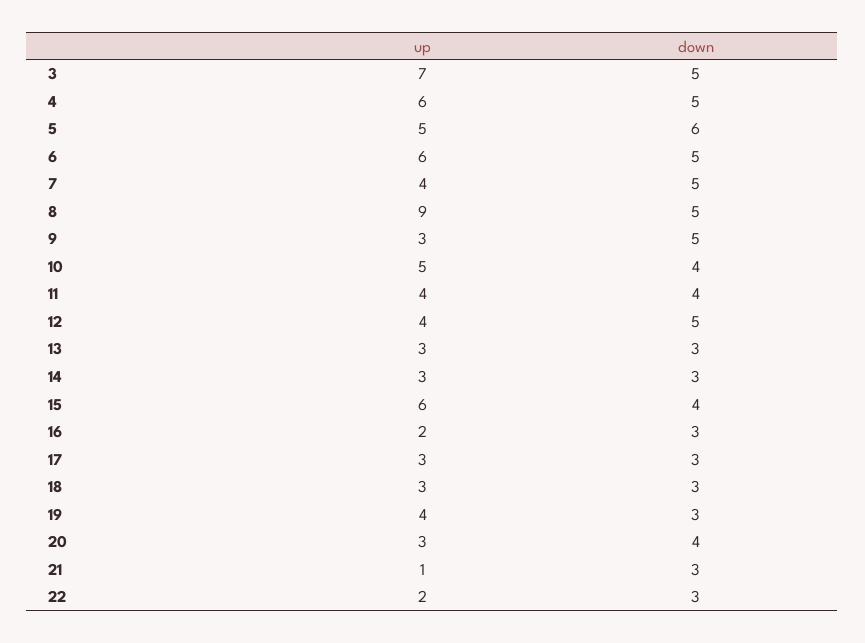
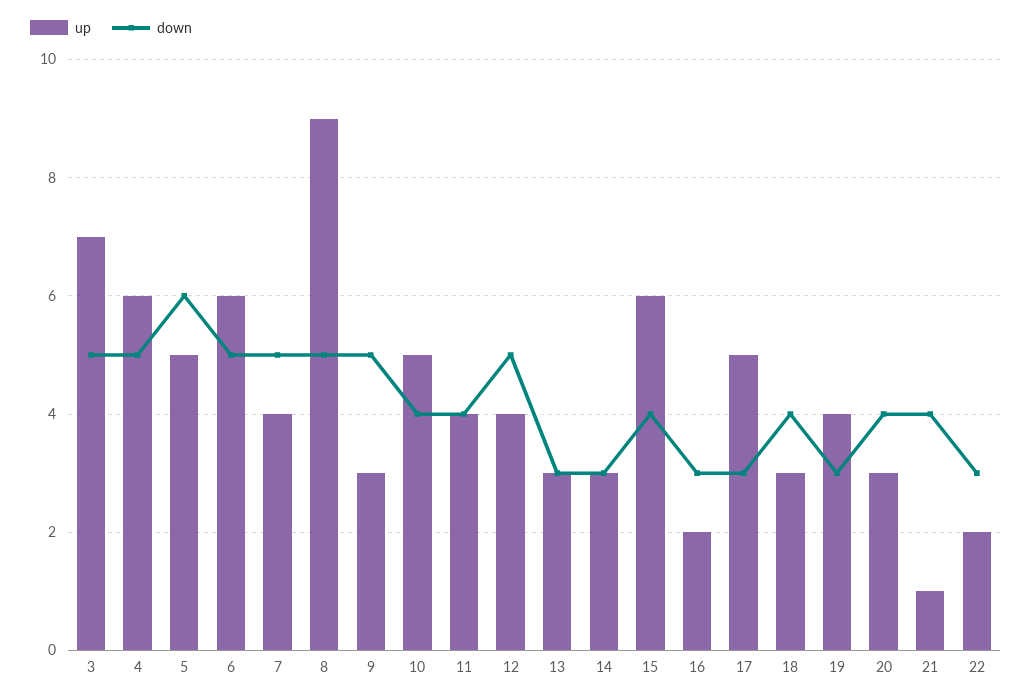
up, 17: 3 -> 5
down, 18: 3 -> 4
down, 21: 3 -> 4

